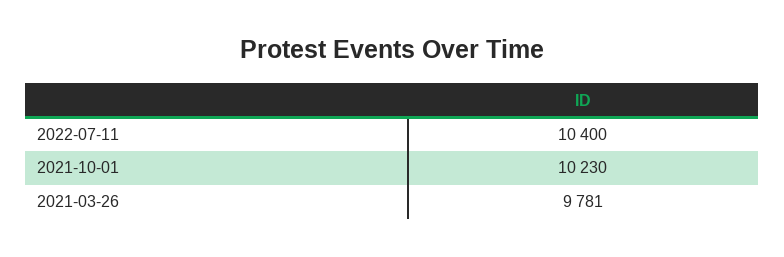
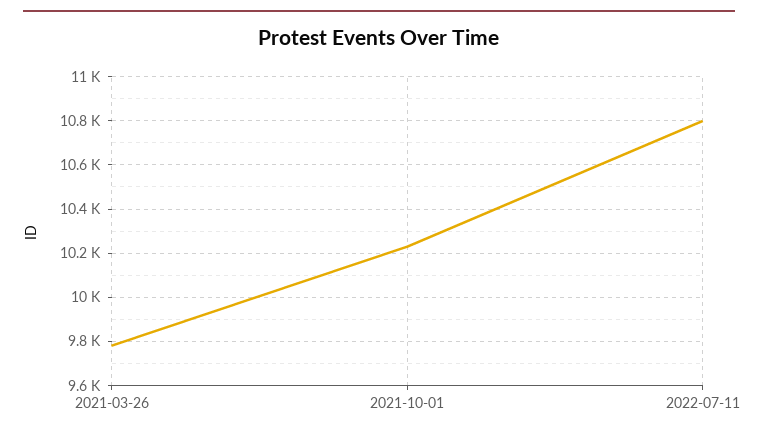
2022-07-11: 10400 -> 10800

